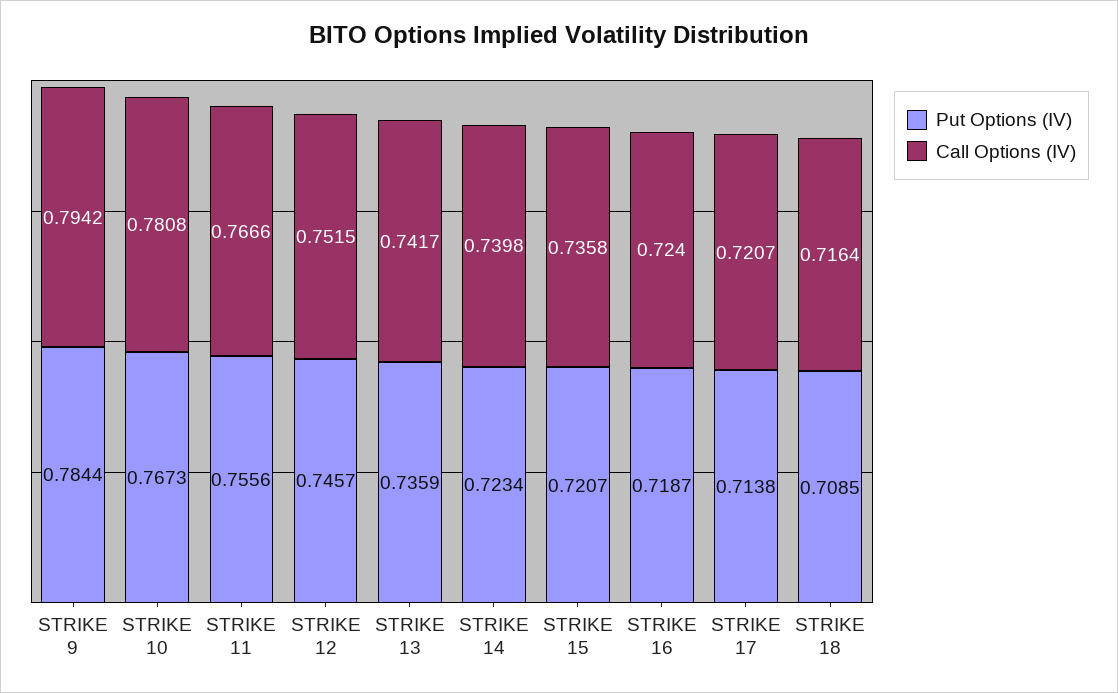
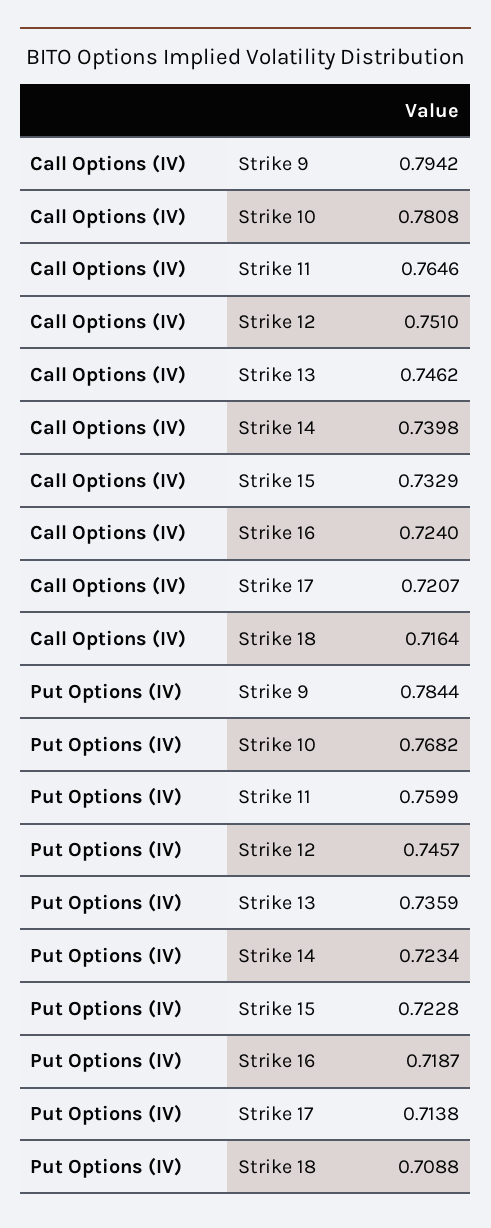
Put Options (IV), STRIKE 10: 0.7673 -> 0.7682
Put Options (IV), STRIKE 11: 0.7556 -> 0.7599
Call Options (IV), STRIKE 11: 0.7666 -> 0.7646
Call Options (IV), STRIKE 12: 0.7515 -> 0.751
Call Options (IV), STRIKE 13: 0.7417 -> 0.7462
Put Options (IV), STRIKE 15: 0.7207 -> 0.7228
Call Options (IV), STRIKE 15: 0.7358 -> 0.7329
Put Options (IV), STRIKE 18: 0.7085 -> 0.7088

